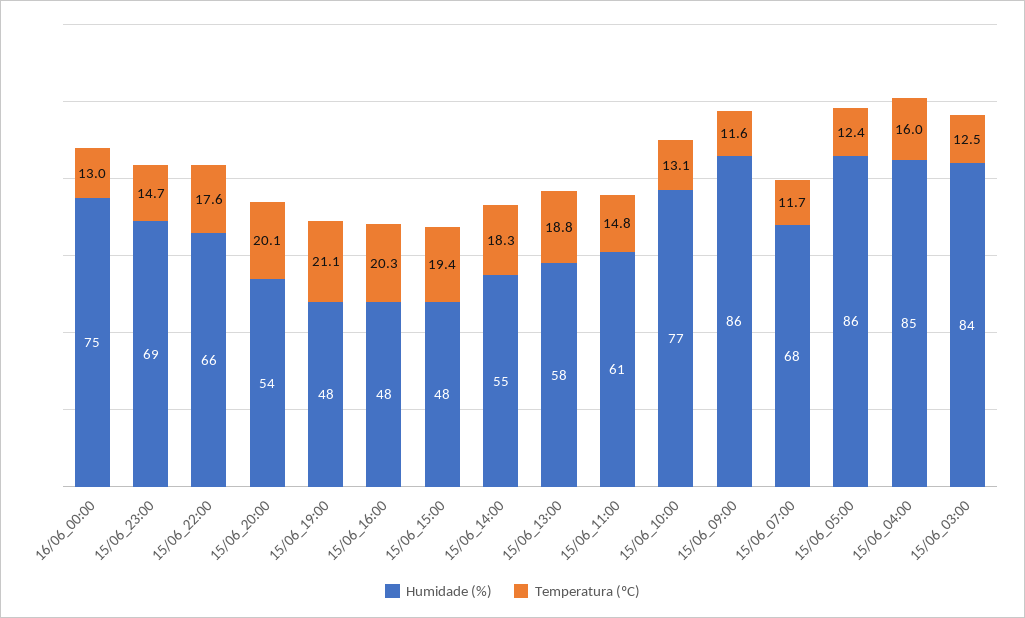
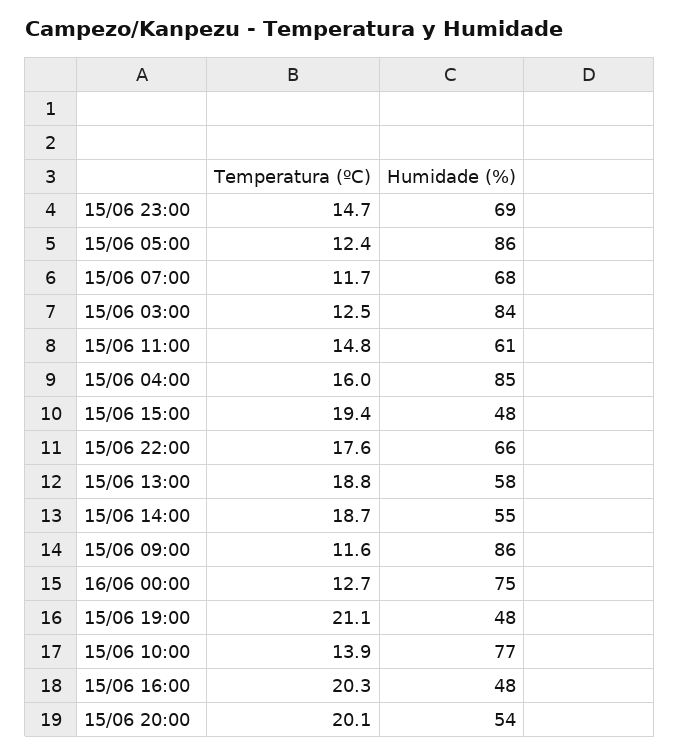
Temperatura (ºC), 16/06_00:00: 13 -> 12.7
Temperatura (ºC), 15/06_14:00: 18.3 -> 18.7
Temperatura (ºC), 15/06_10:00: 13.1 -> 13.9

